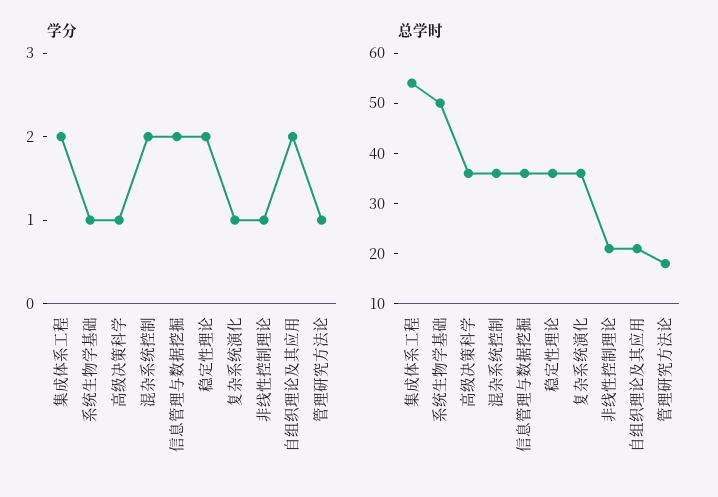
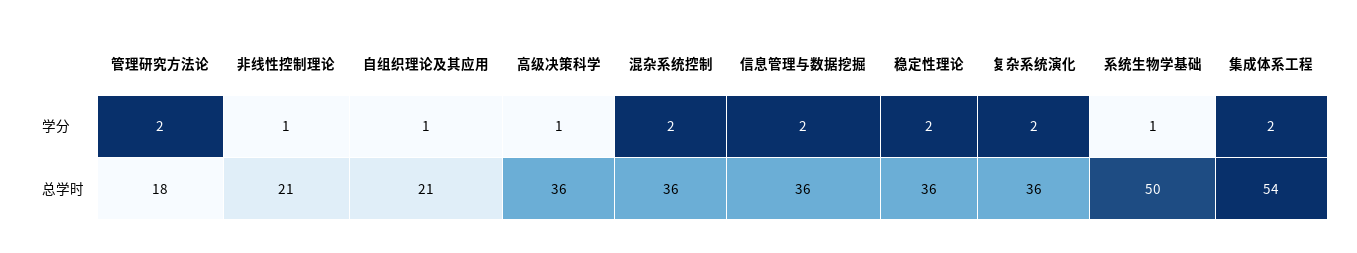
学分, 复杂系统演化: 1 -> 2
学分, 自组织理论及其应用: 2 -> 1
学分, 管理研究方法论: 1 -> 2

